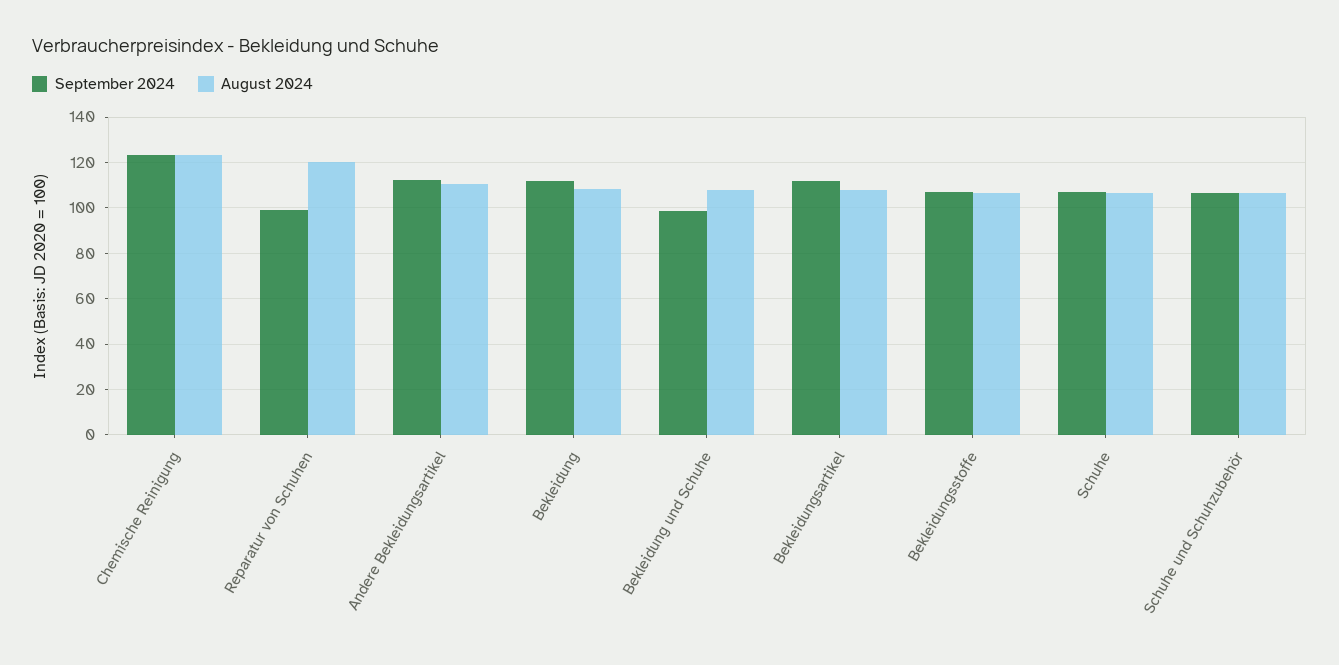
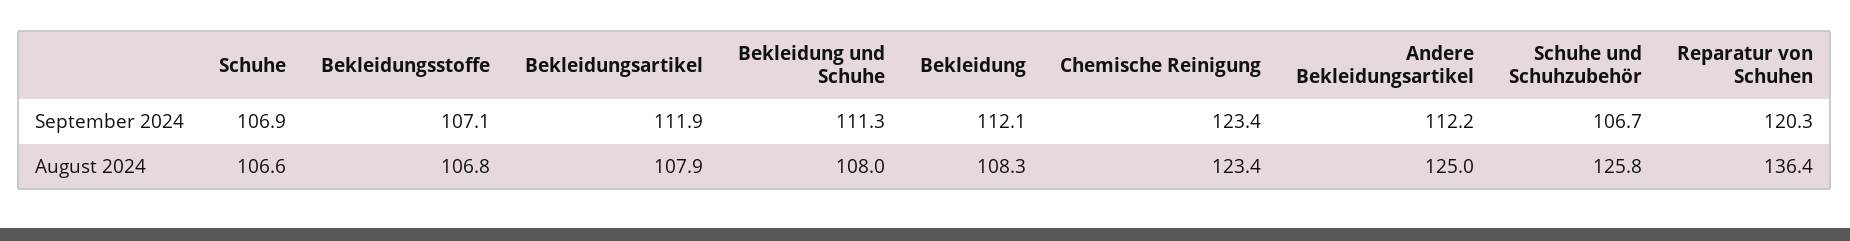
September 2024, Reparatur von Schuhen: 100 -> 120.3
August 2024, Reparatur von Schuhen: 120 -> 136.4
August 2024, Andere Bekleidungsartikel: 110 -> 125
September 2024, Bekleidung und Schuhe: 100 -> 111.3
August 2024, Schuhe und Schuhzubehör: 105 -> 125.8

